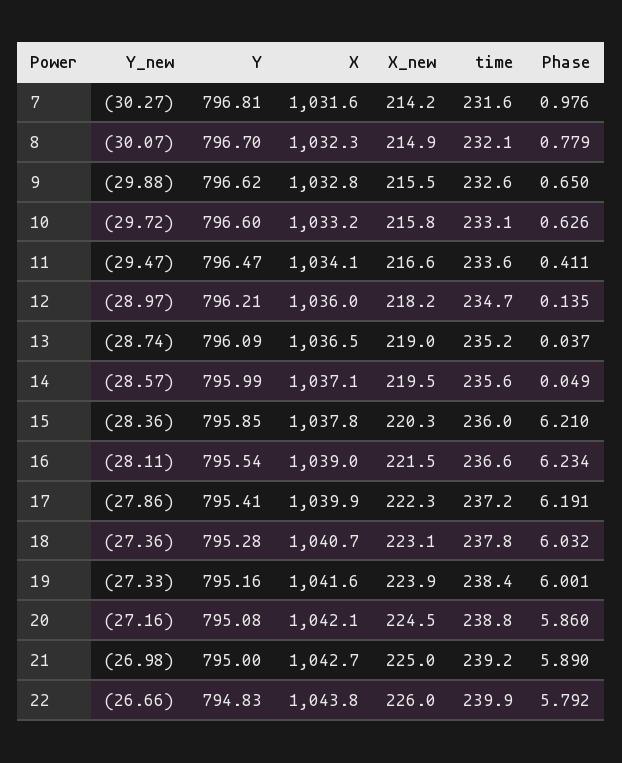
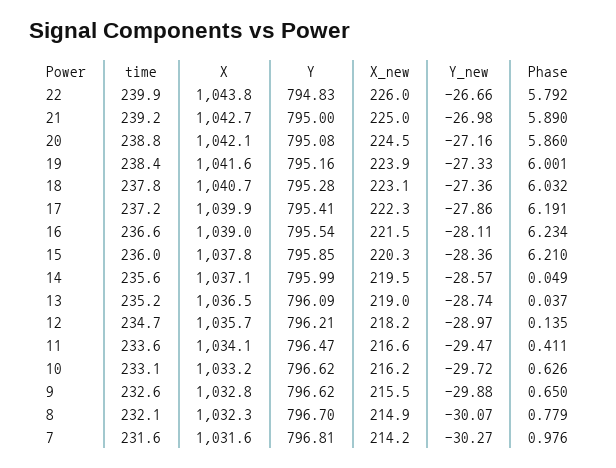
Y, 10: 796.6 -> 796.62
X_new, 10: 215.8 -> 216.2
X, 12: 1036 -> 1035.7

